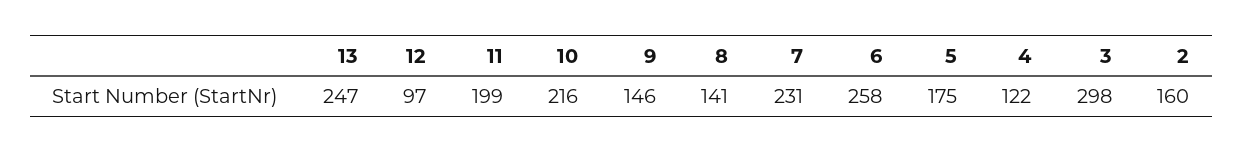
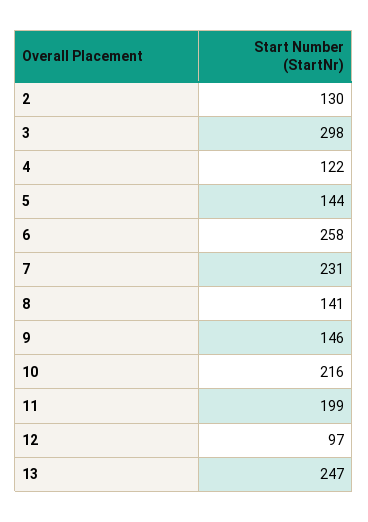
5: 175 -> 144
2: 160 -> 130

